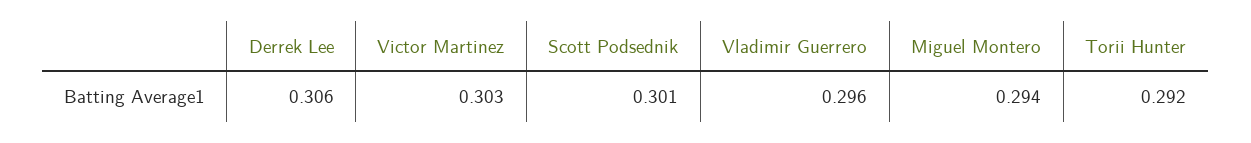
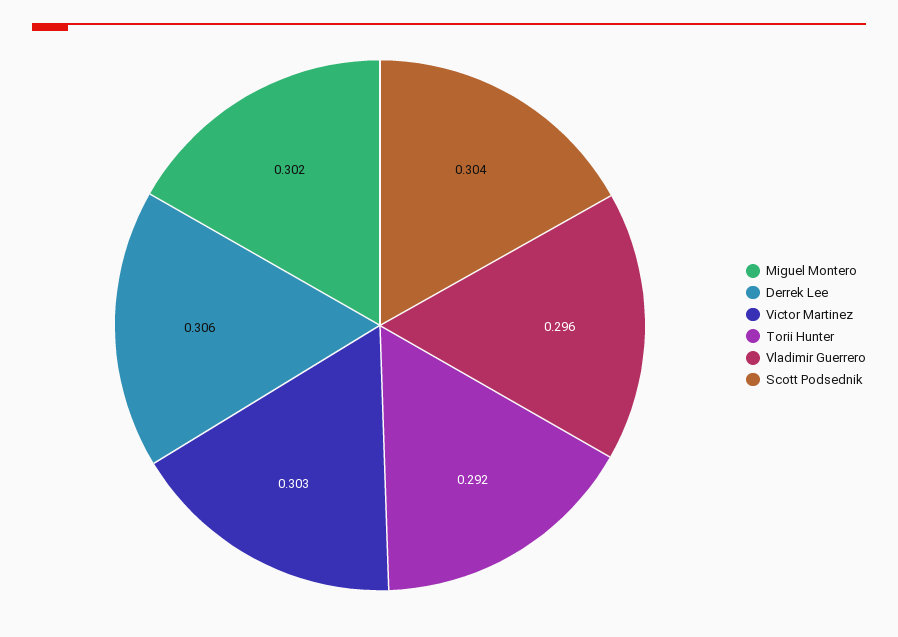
Scott Podsednik: 0.301 -> 0.304
Miguel Montero: 0.294 -> 0.302

